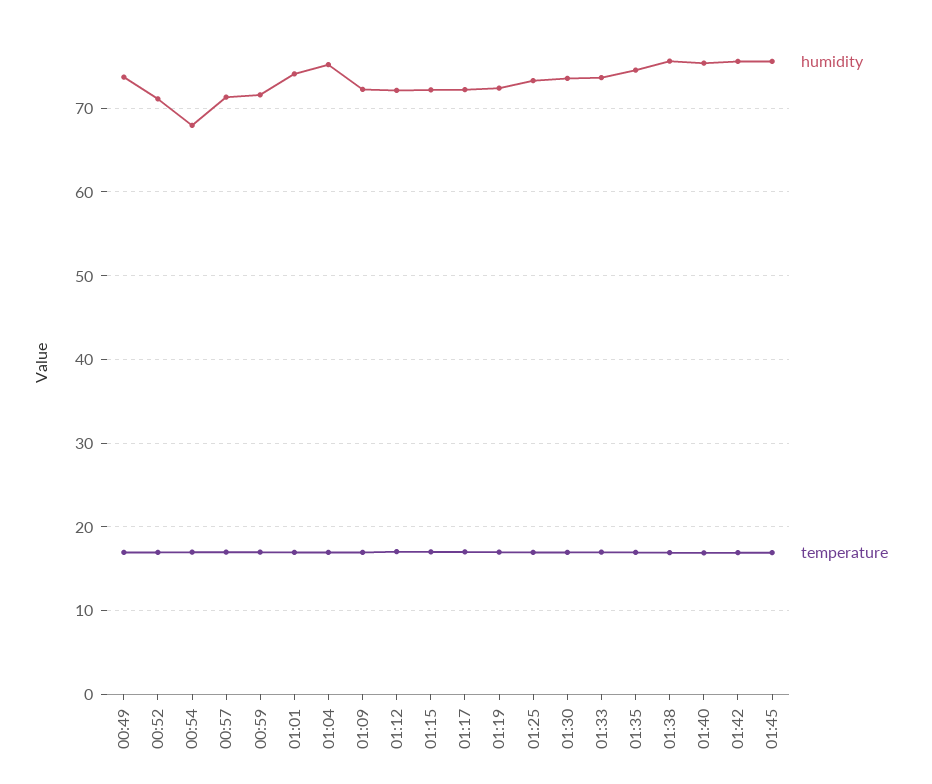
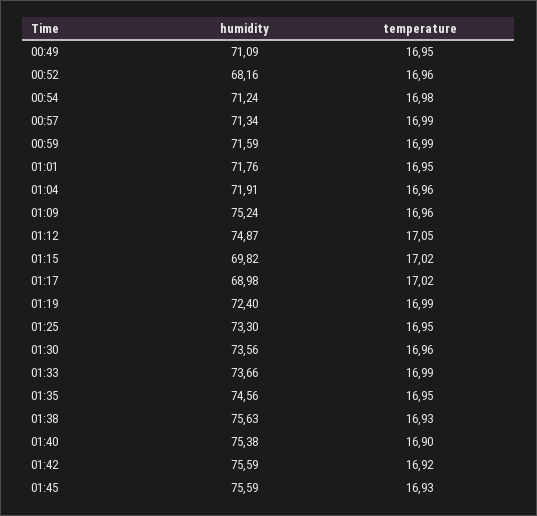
humidity, 00:49: 74 -> 71.09
humidity, 00:52: 71 -> 68.16
humidity, 00:54: 68 -> 71.24
humidity, 01:01: 74 -> 71.76
humidity, 01:04: 75 -> 71.91
humidity, 01:09: 72 -> 75.24
humidity, 01:12: 72 -> 74.87
humidity, 01:15: 72 -> 69.82
humidity, 01:17: 72 -> 68.98

